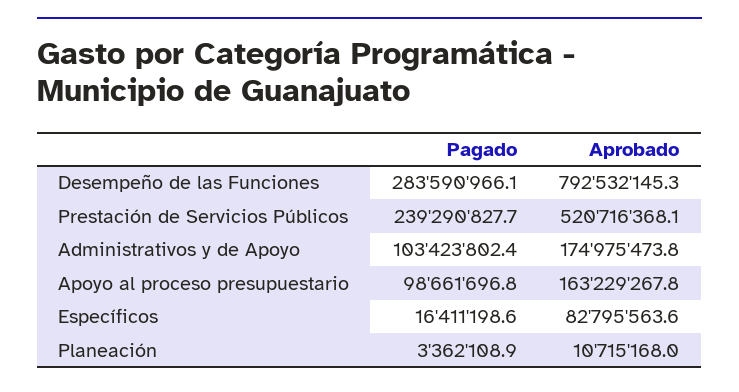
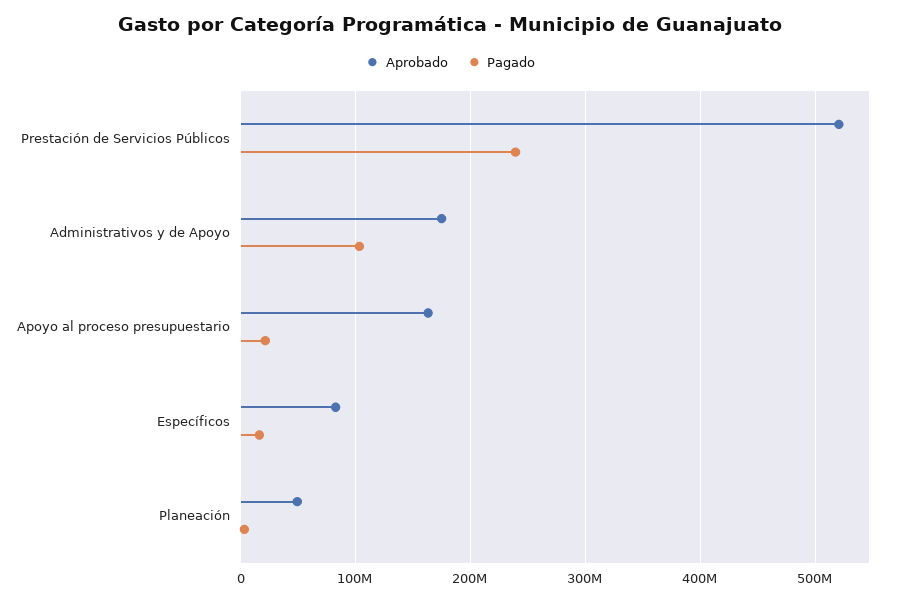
Pagado, Desempeño de las Funciones: 283590966.1 -> none
Aprobado, Desempeño de las Funciones: 792532145.3 -> none
Pagado, Apoyo al proceso presupuestario: 98661696.8 -> 20000000
Aprobado, Planeación: 10715168 -> 50000000

